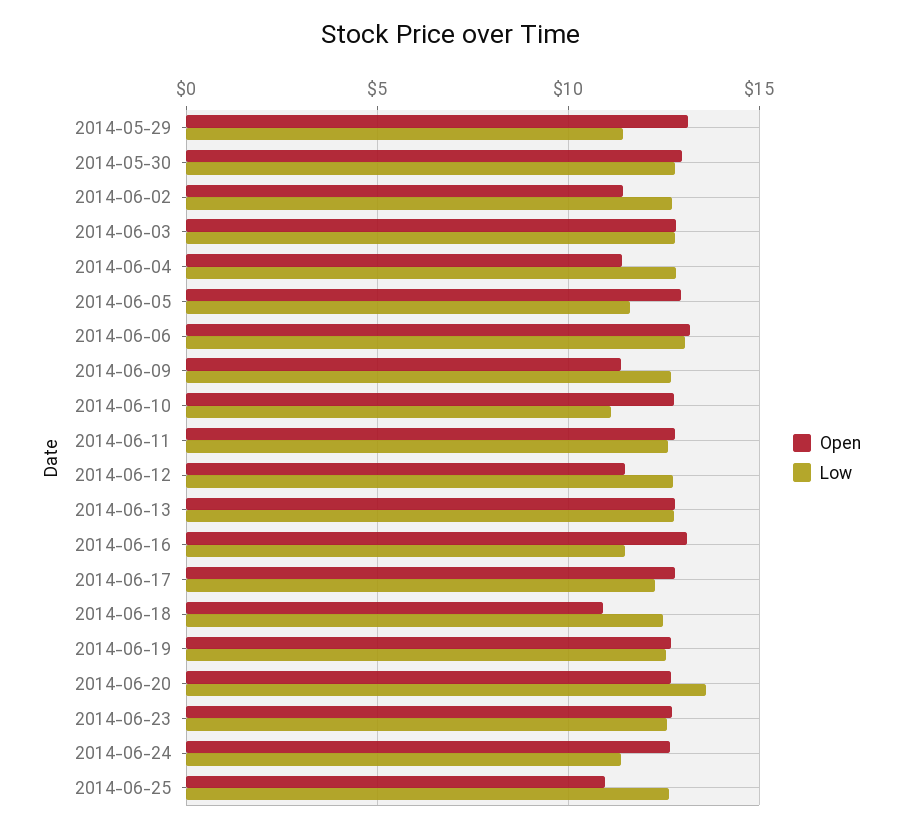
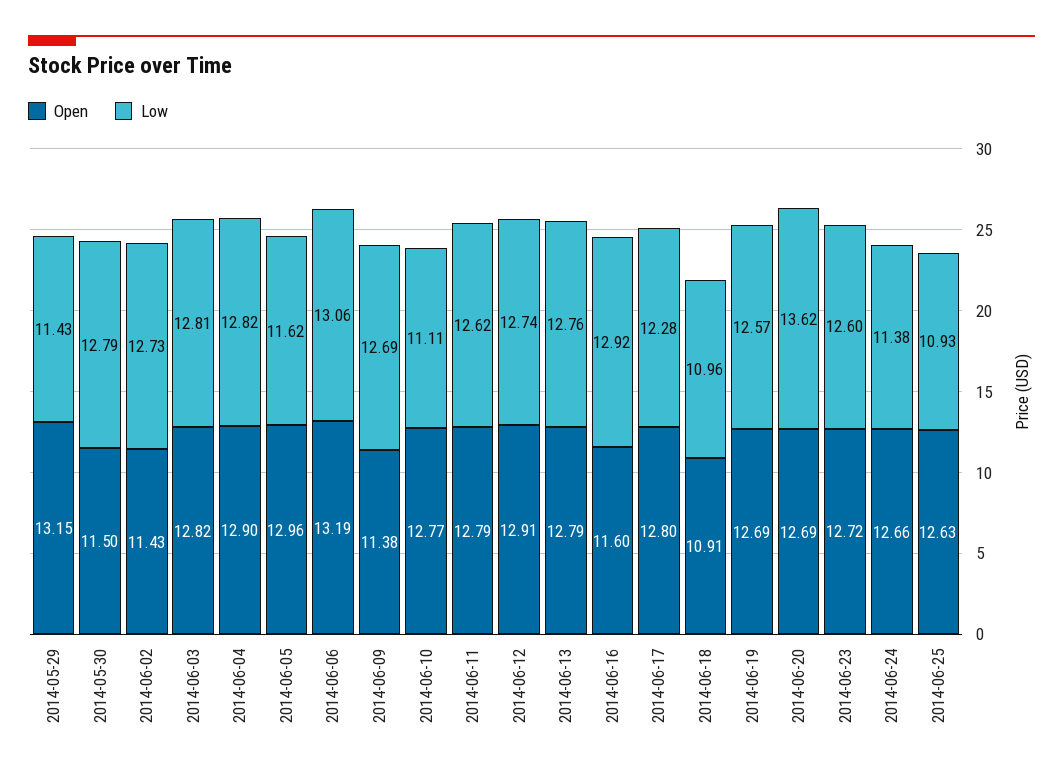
Open, 2014-05-30: 13 -> 11.5
Open, 2014-06-04: 11.5 -> 12.9
Open, 2014-06-12: 11.5 -> 12.91
Open, 2014-06-16: 13 -> 11.6
Low, 2014-06-16: 11.5 -> 12.92
Low, 2014-06-18: 12.5 -> 10.96
Open, 2014-06-25: 11 -> 12.63
Low, 2014-06-25: 12.5 -> 10.93

